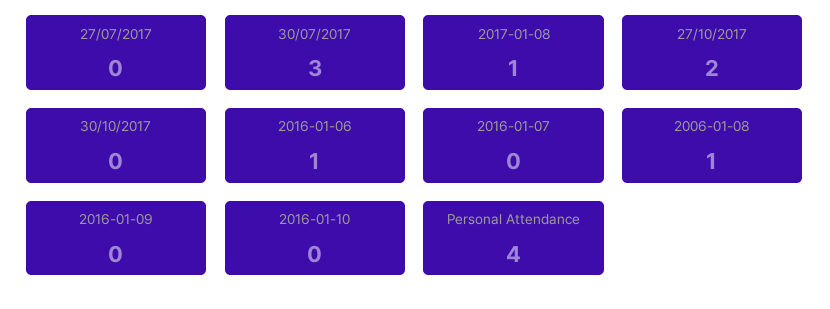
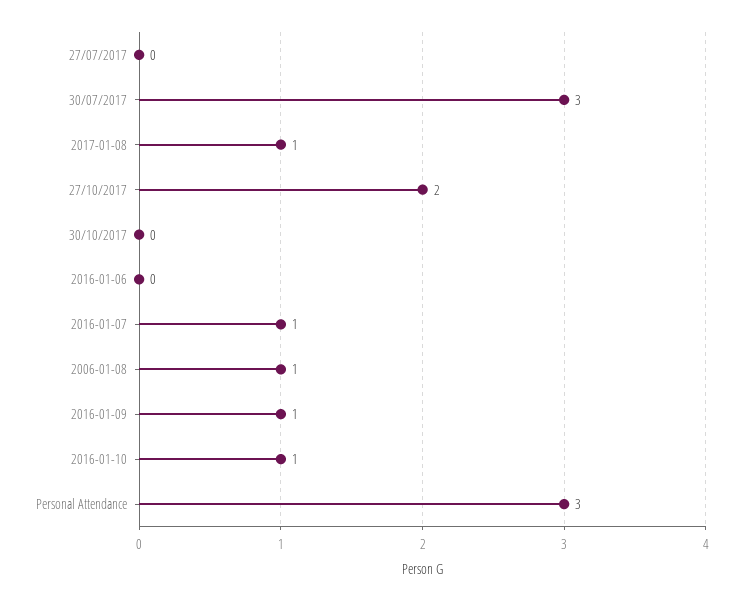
2016-01-06: 1 -> 0
2016-01-07: 0 -> 1
2016-01-09: 0 -> 1
2016-01-10: 0 -> 1
Personal Attendance: 4 -> 3

